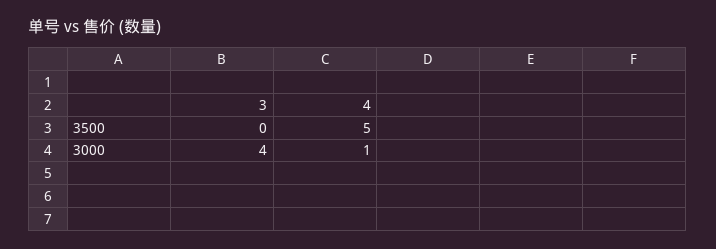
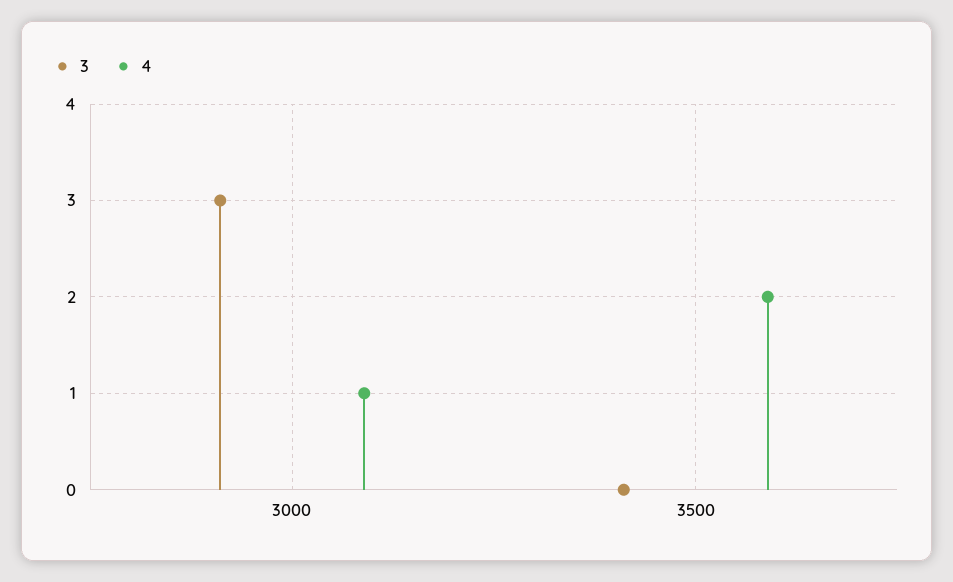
4, 3500: 5 -> 2
3, 3000: 4 -> 3

